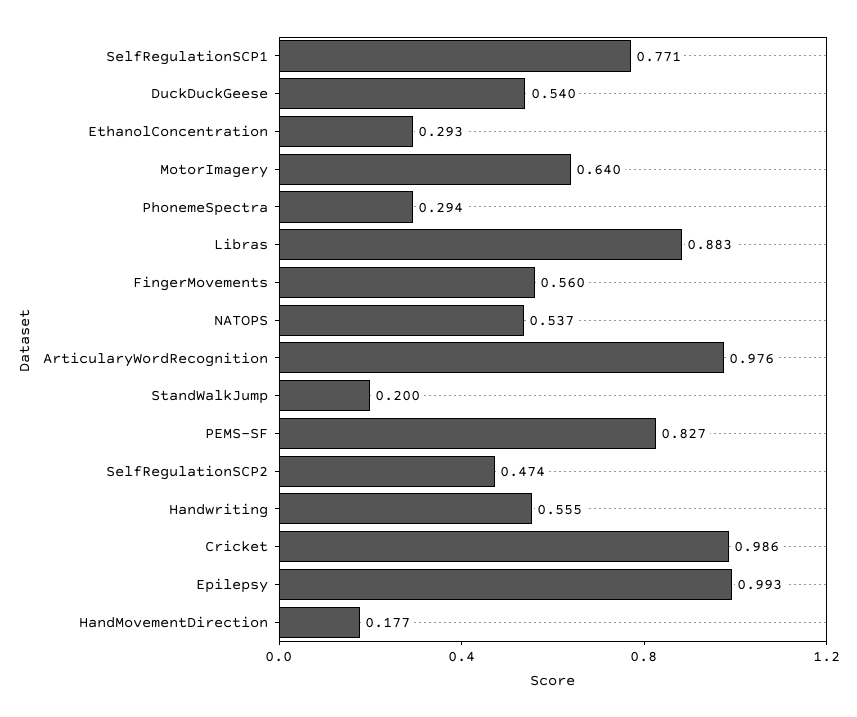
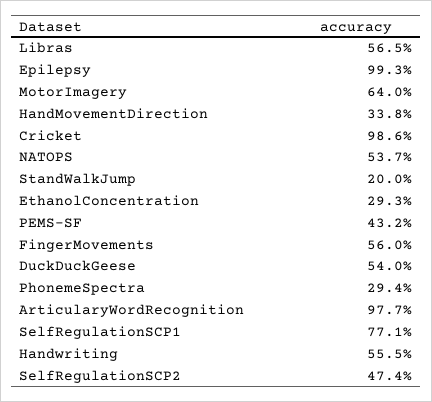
Libras: 0.883 -> 0.565
ArticularyWordRecognition: 0.976 -> 0.977
PEMS-SF: 0.827 -> 0.432
HandMovementDirection: 0.177 -> 0.338

